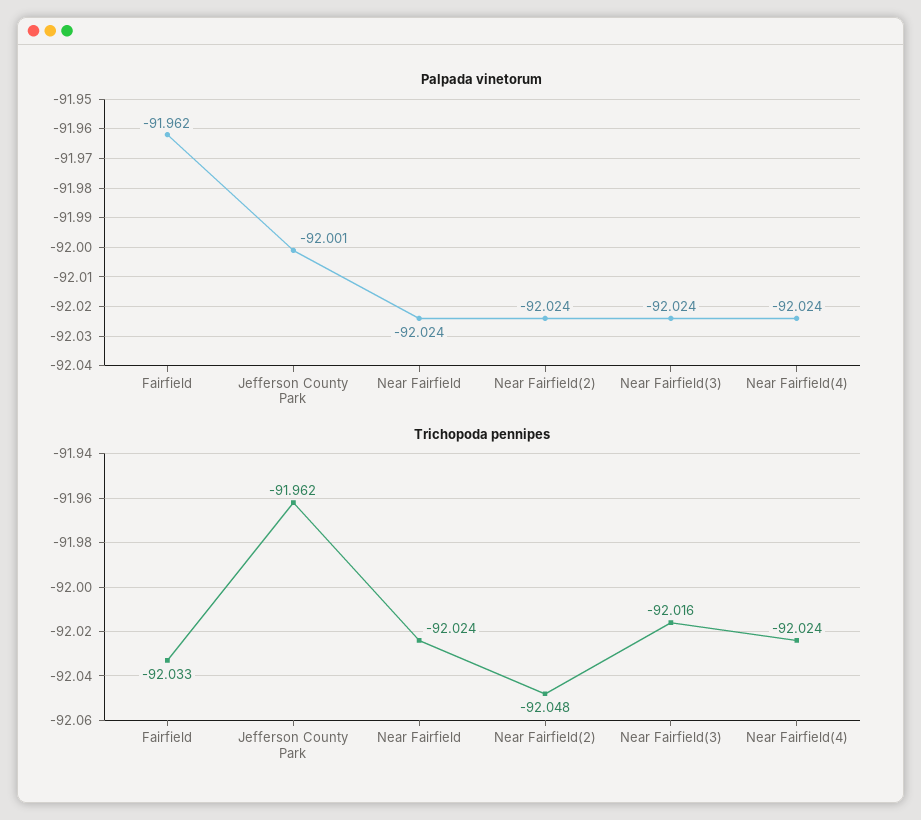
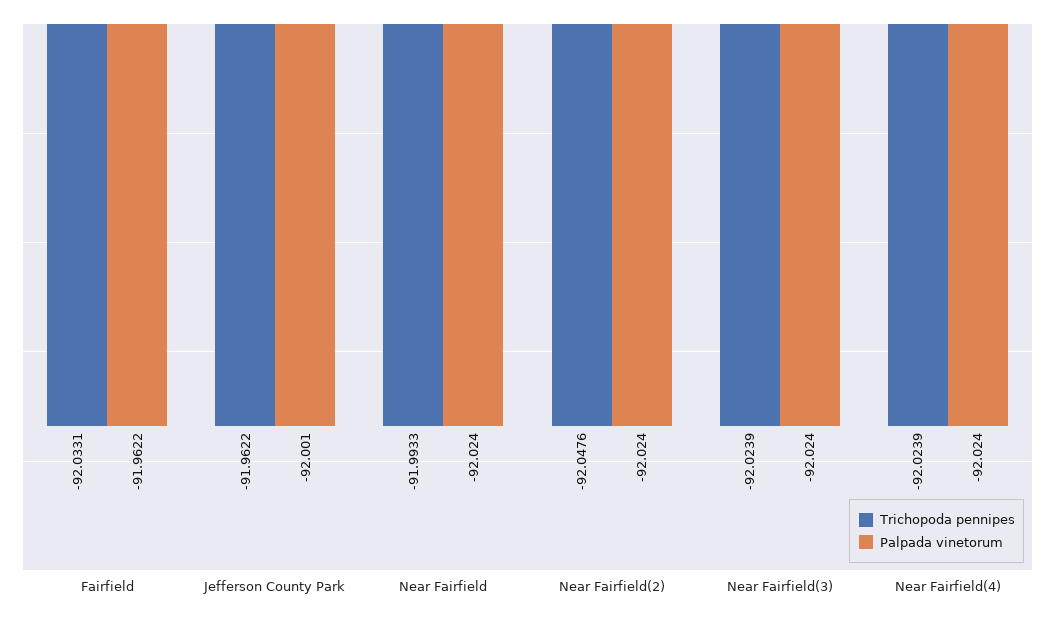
Trichopoda pennipes, Near Fairfield: -92.024 -> -91.9933
Trichopoda pennipes, Near Fairfield(3): -92.016 -> -92.0239

